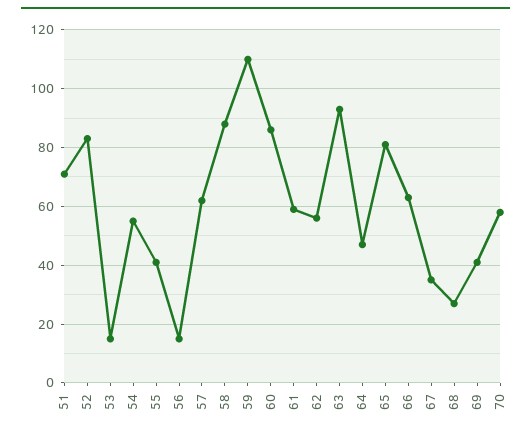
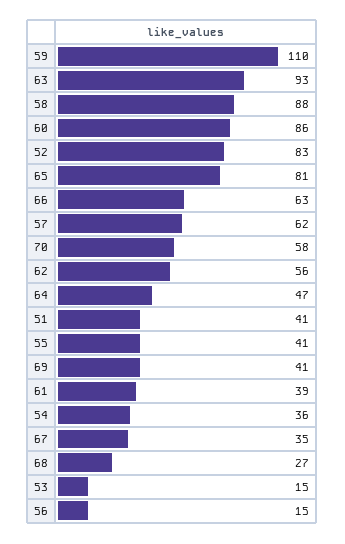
51: 70 -> 41
54: 55 -> 36
61: 60 -> 39

